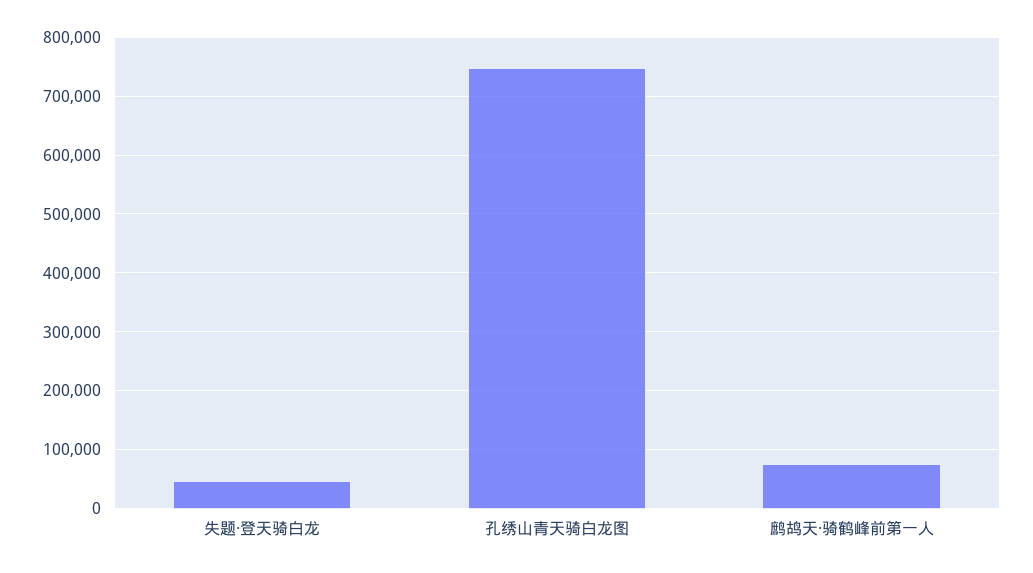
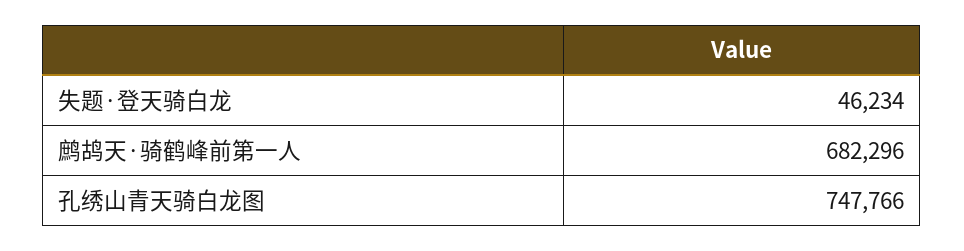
鹧鸪天·骑鹤峰前第一人: 80000 -> 682296

